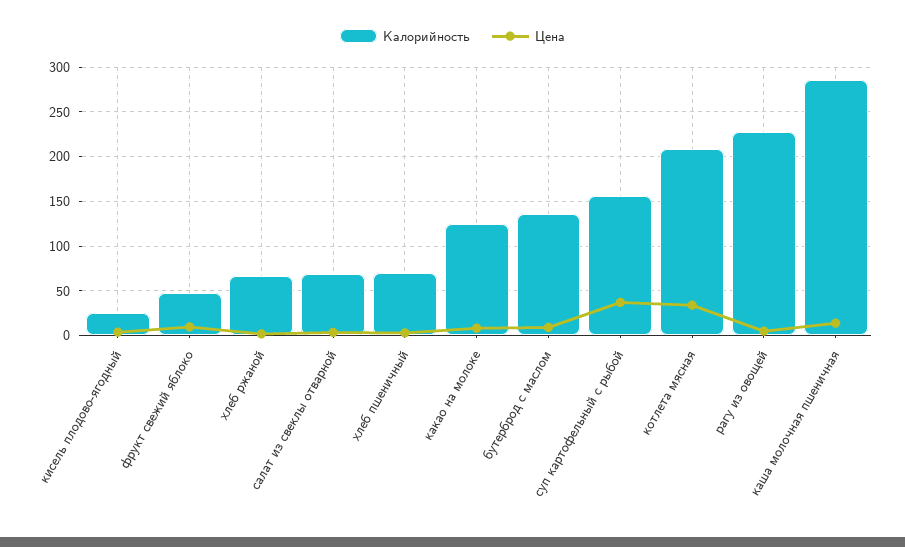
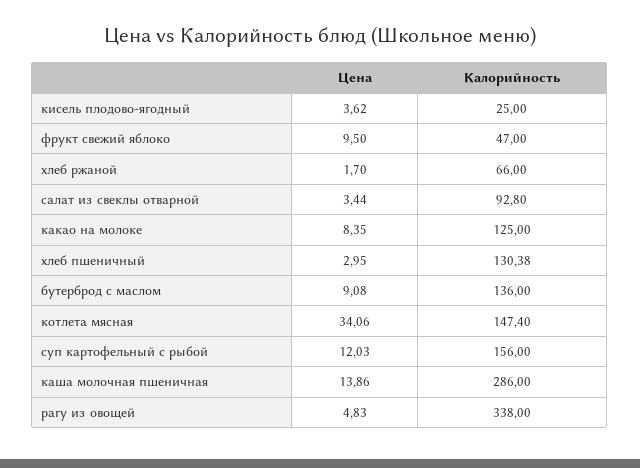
Калорийность, салат из свеклы отварной: 70 -> 92.8
Калорийность, хлеб пшеничный: 70 -> 130.38
Цена, суп картофельный с рыбой: 40 -> 12.03
Калорийность, котлета мясная: 210 -> 147.4
Калорийность, рагу из овощей: 230 -> 338

